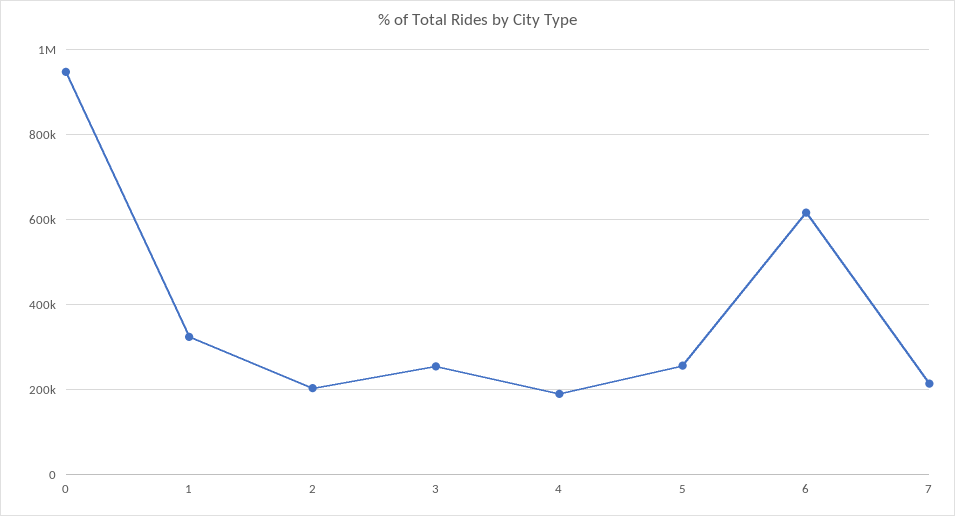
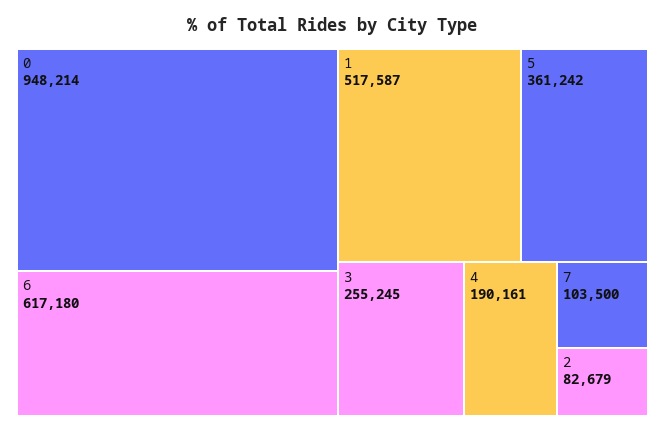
1: 320000 -> 517587
2: 200000 -> 82679
5: 260000 -> 361242
7: 220000 -> 103500

